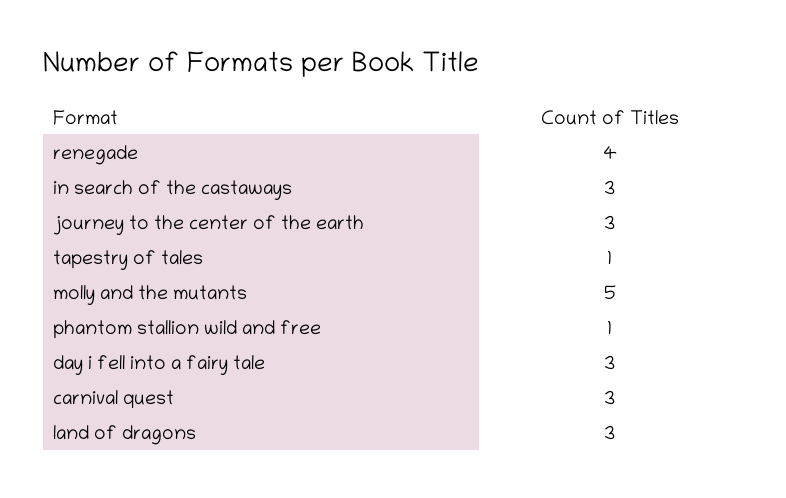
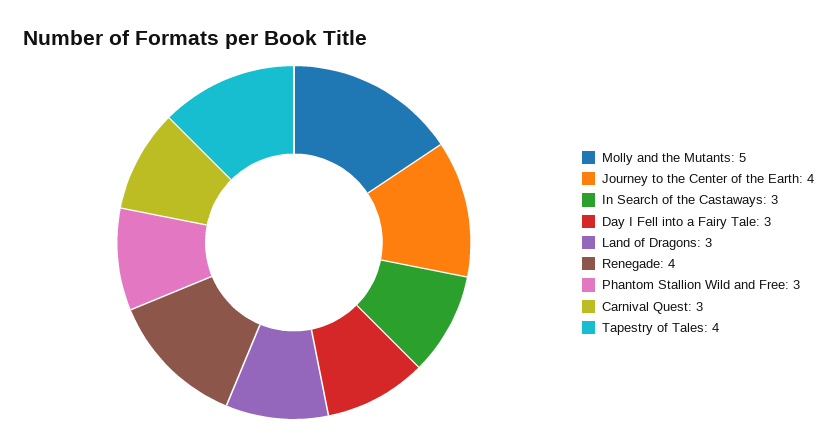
journey to the center of the earth: 3 -> 4
tapestry of tales: 1 -> 4
phantom stallion wild and free: 1 -> 3

